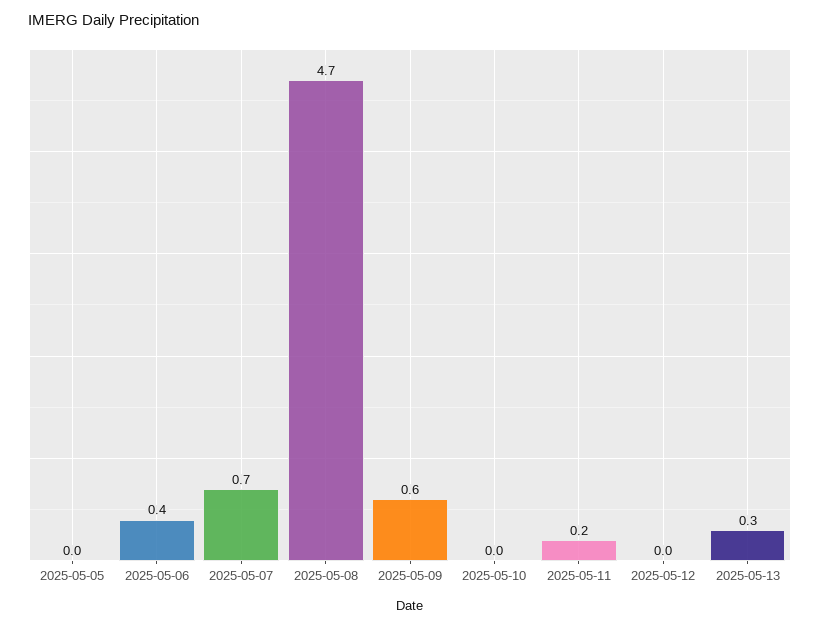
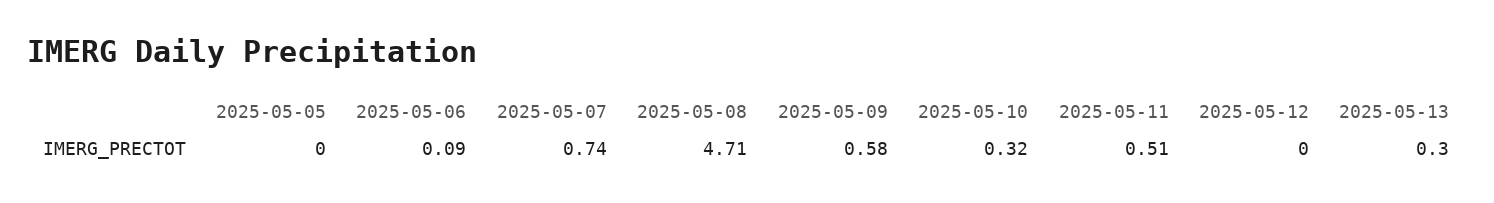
2025-05-06: 0.4 -> 0.09
2025-05-10: 0 -> 0.32
2025-05-11: 0.2 -> 0.51

